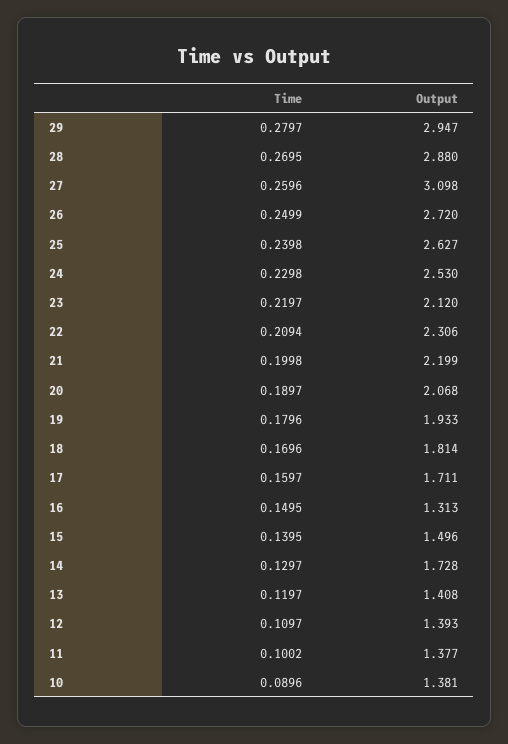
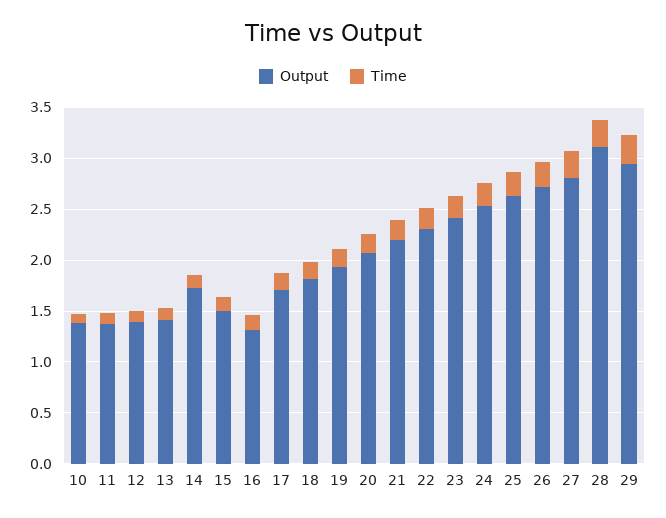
Output, 28: 2.88 -> 3.1
Output, 27: 3.098 -> 2.8
Output, 23: 2.12 -> 2.4

